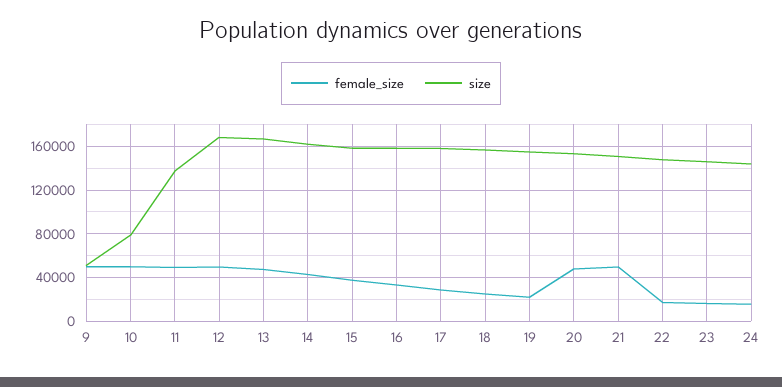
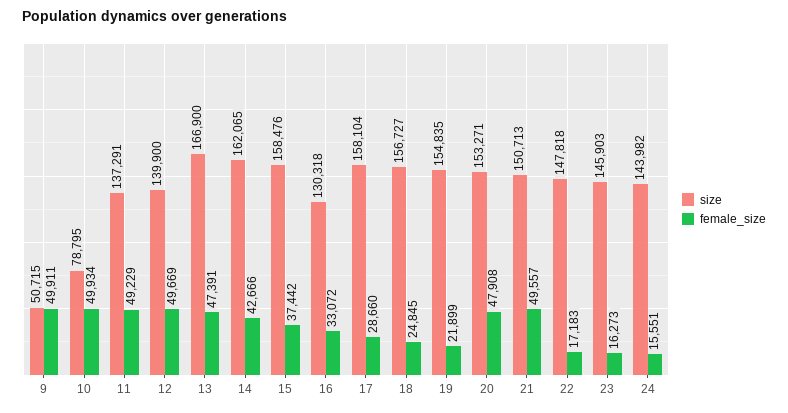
size, 12: 170000 -> 139900
size, 16: 160000 -> 130318

